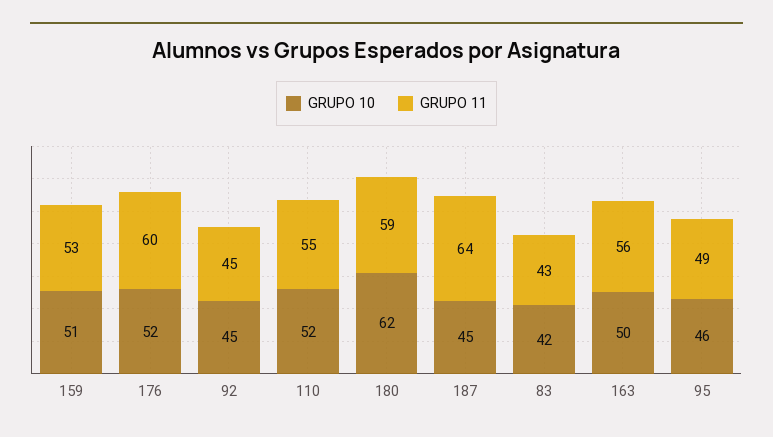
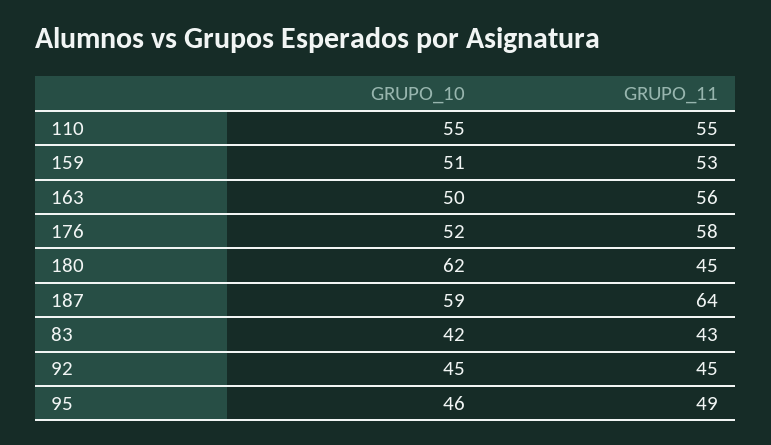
GRUPO 11, 176: 60 -> 58
GRUPO 10, 110: 52 -> 55
GRUPO 11, 180: 59 -> 45
GRUPO 10, 187: 45 -> 59

